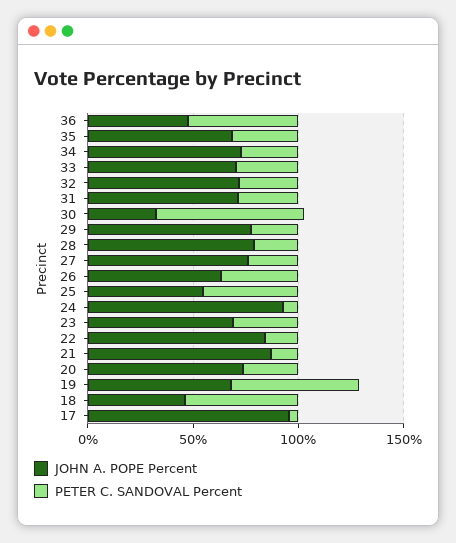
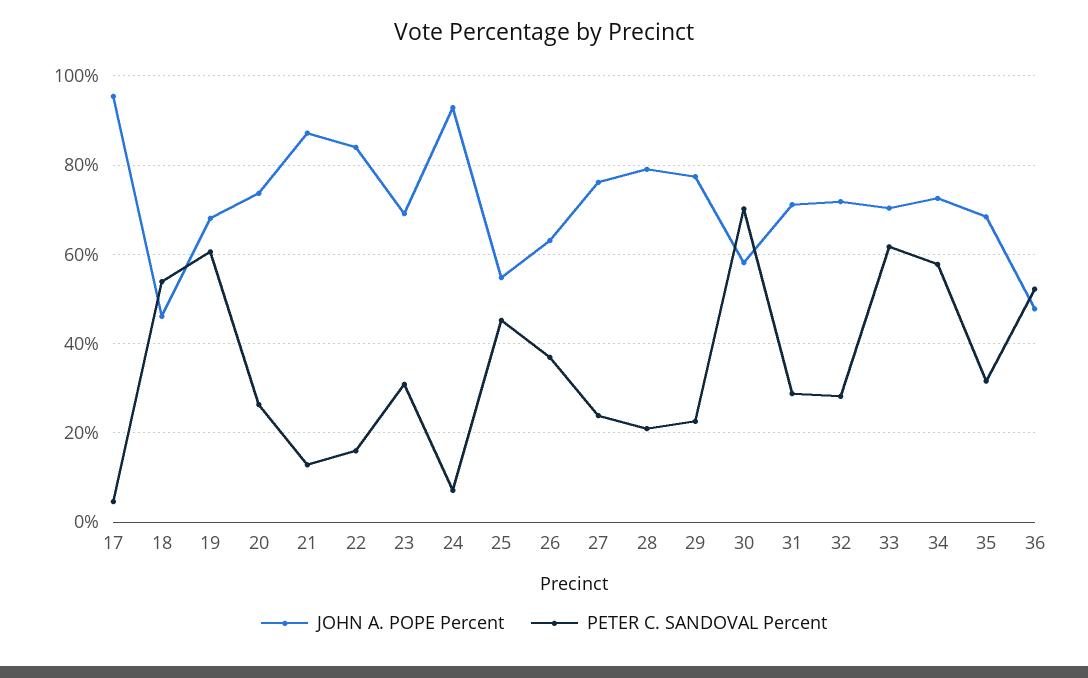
PETER C. SANDOVAL Percent, 34: 30 -> 58
PETER C. SANDOVAL Percent, 33: 30 -> 62
JOHN A. POPE Percent, 30: 30 -> 58

